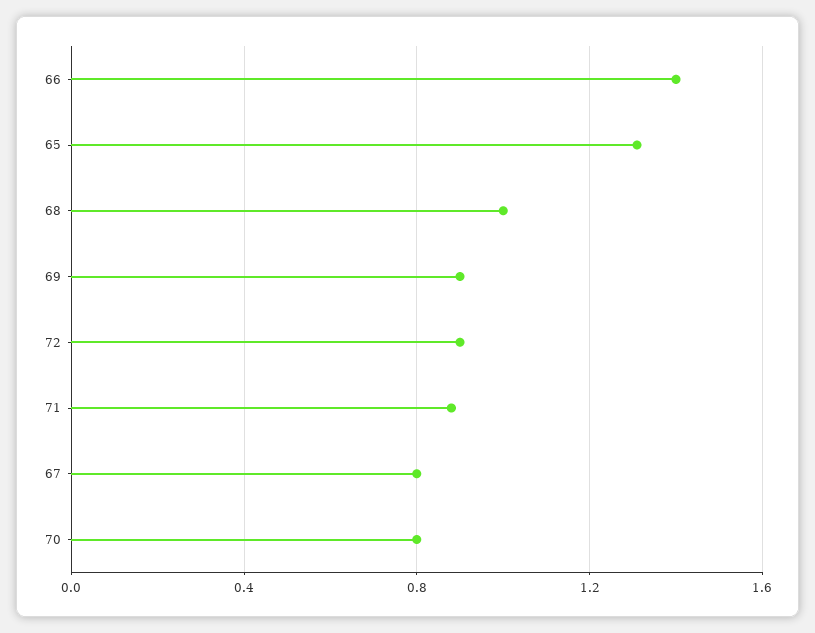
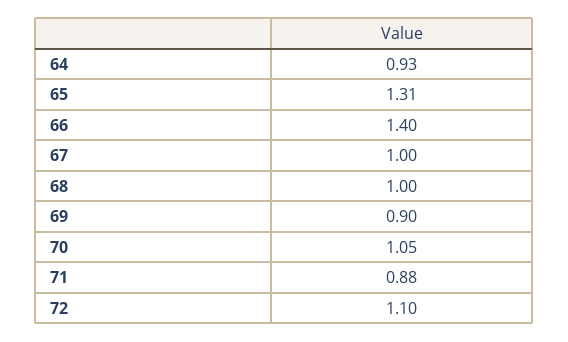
72: 0.9 -> 1.1
67: 0.8 -> 1
70: 0.8 -> 1.05
64: none -> 0.93

